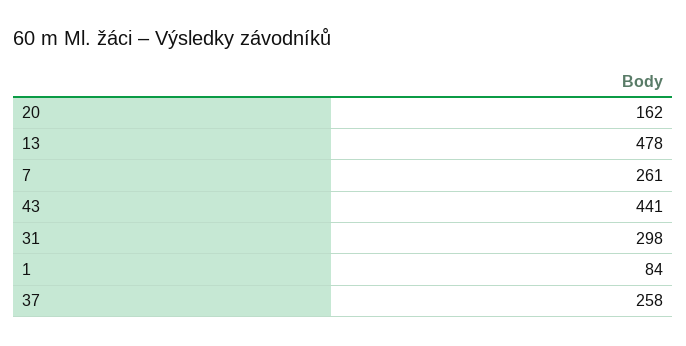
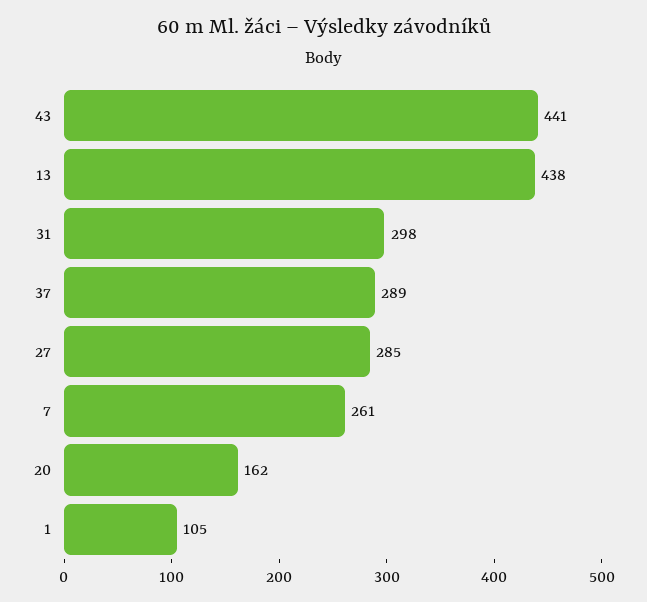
13: 478 -> 438
1: 84 -> 105
37: 258 -> 289
27: none -> 285

